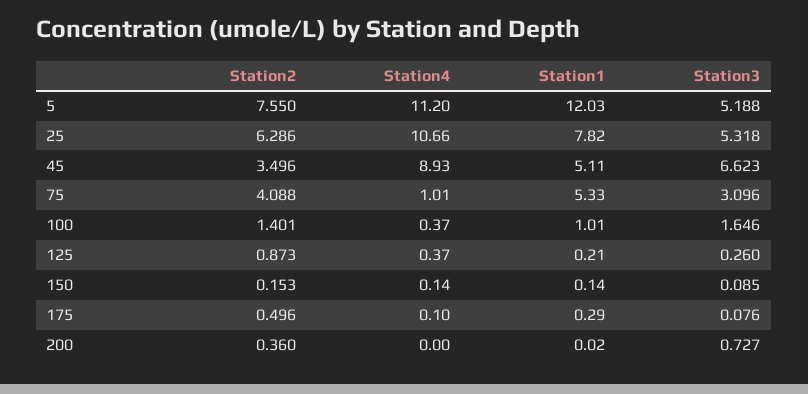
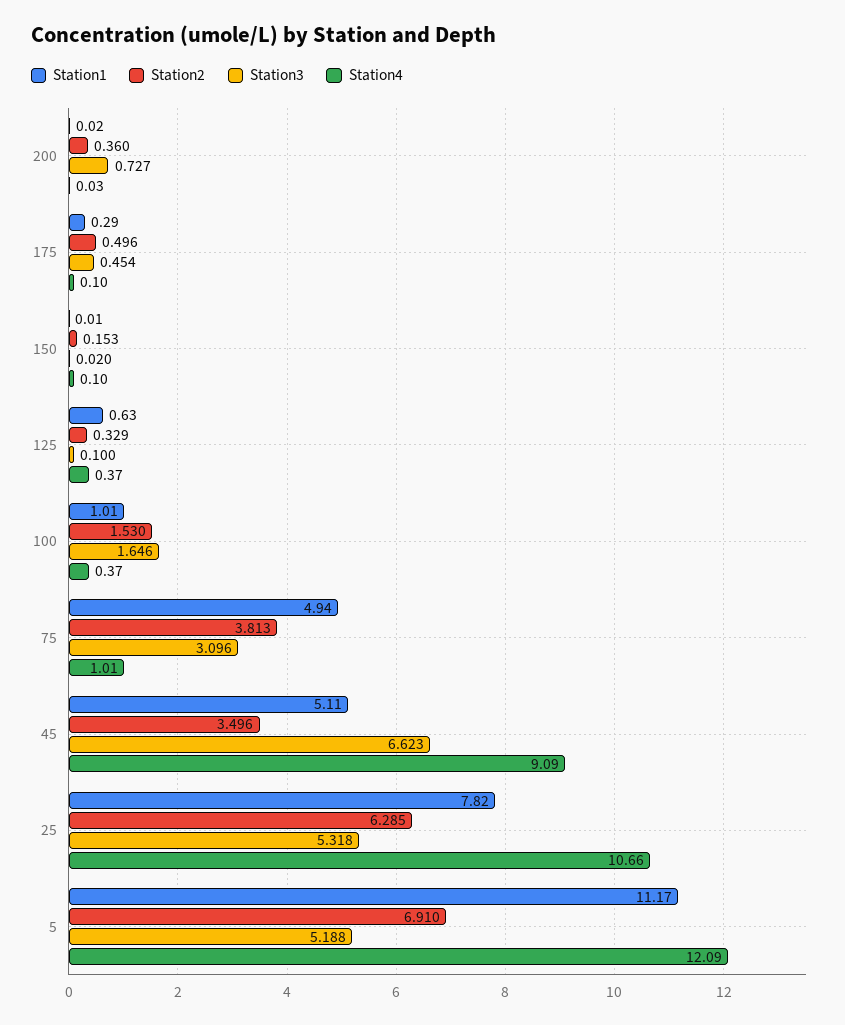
Station2, 5: 7.55 -> 6.91
Station4, 5: 11.2 -> 12.09
Station1, 5: 12.03 -> 11.17
Station2, 25: 6.286 -> 6.285
Station4, 45: 8.93 -> 9.09
Station2, 75: 4.088 -> 3.813
Station1, 75: 5.33 -> 4.94
Station2, 100: 1.401 -> 1.53
Station2, 125: 0.873 -> 0.329
Station1, 125: 0.21 -> 0.63
Station3, 125: 0.26 -> 0.1
Station4, 150: 0.14 -> 0.1
Station1, 150: 0.14 -> 0.01
Station3, 150: 0.085 -> 0.02
Station3, 175: 0.076 -> 0.454
Station4, 200: 0 -> 0.03

